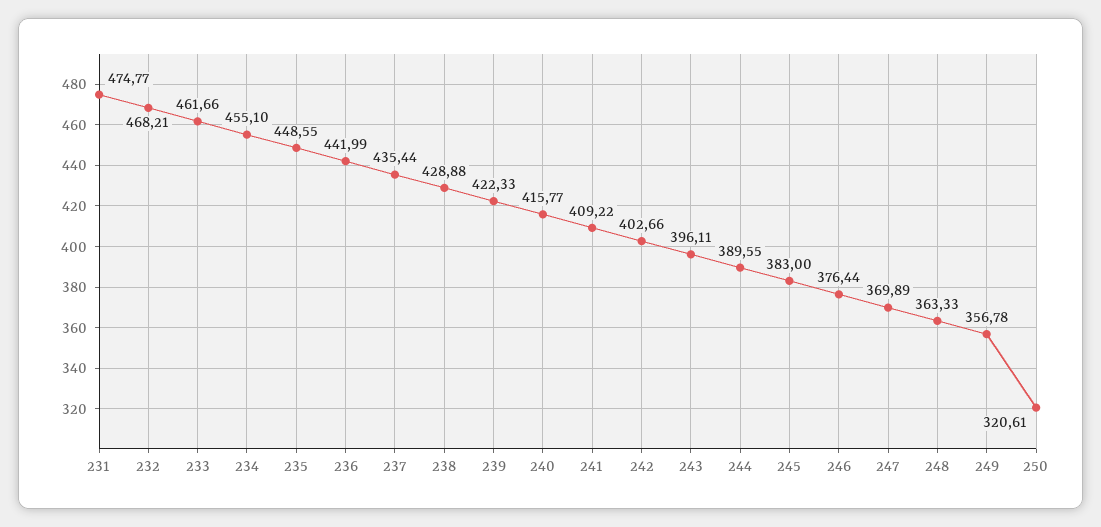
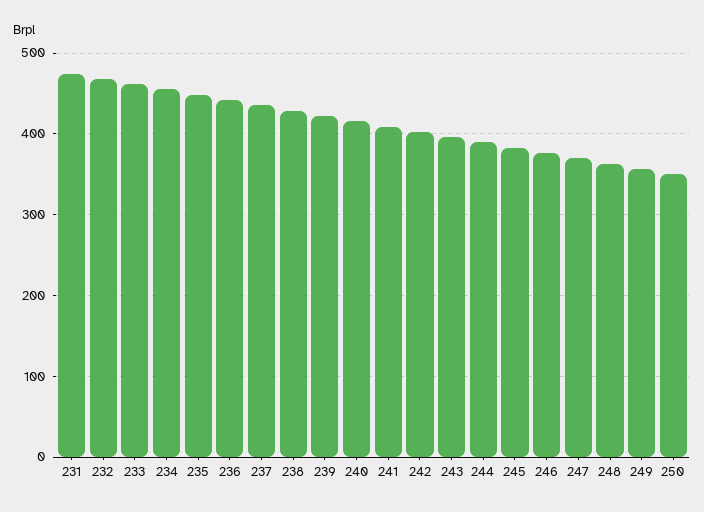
250: 320.61 -> 350

